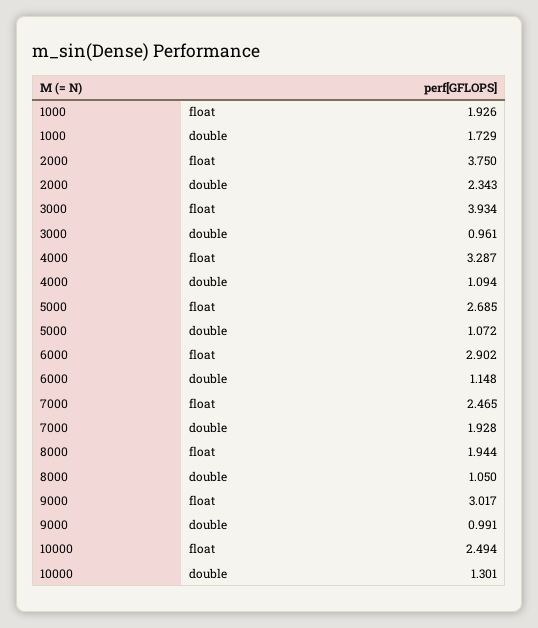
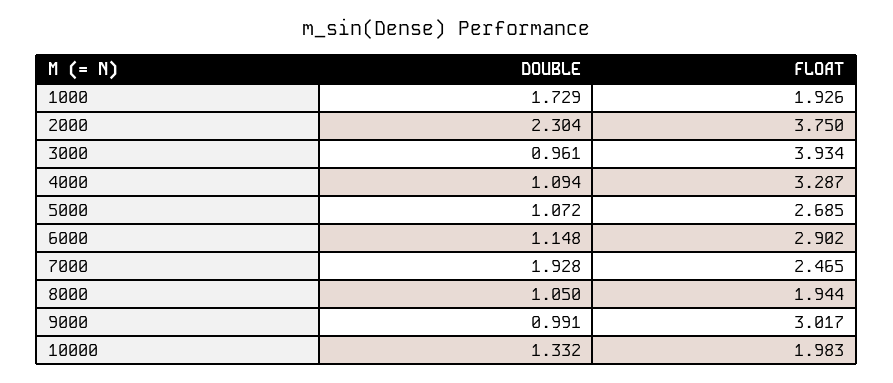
2000, double: 2.343 -> 2.304
10000, float: 2.494 -> 1.983
10000, double: 1.301 -> 1.332

